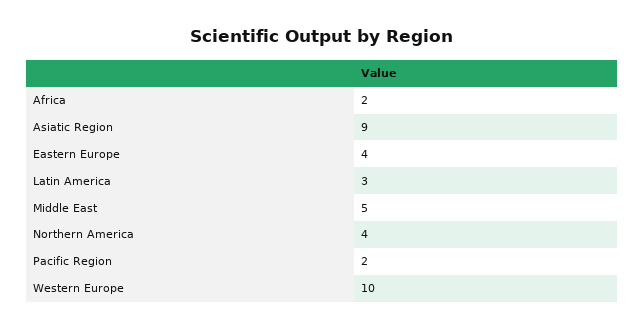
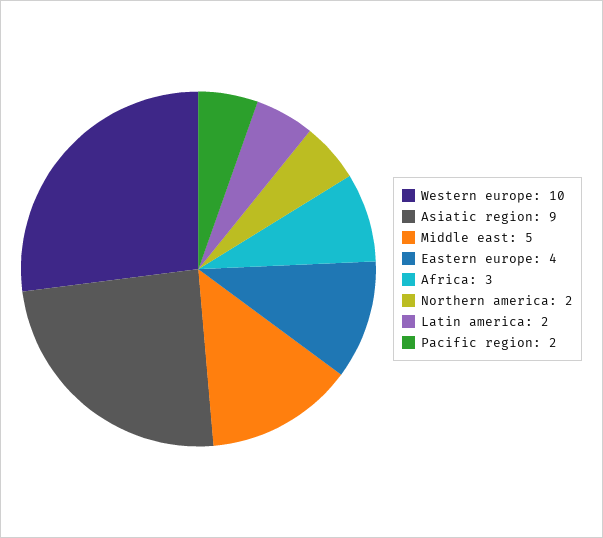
Africa: 2 -> 3
Latin America: 3 -> 2
Northern America: 4 -> 2

